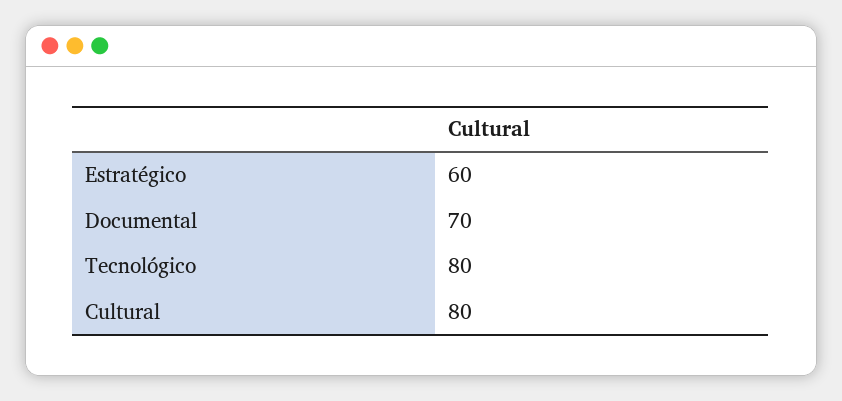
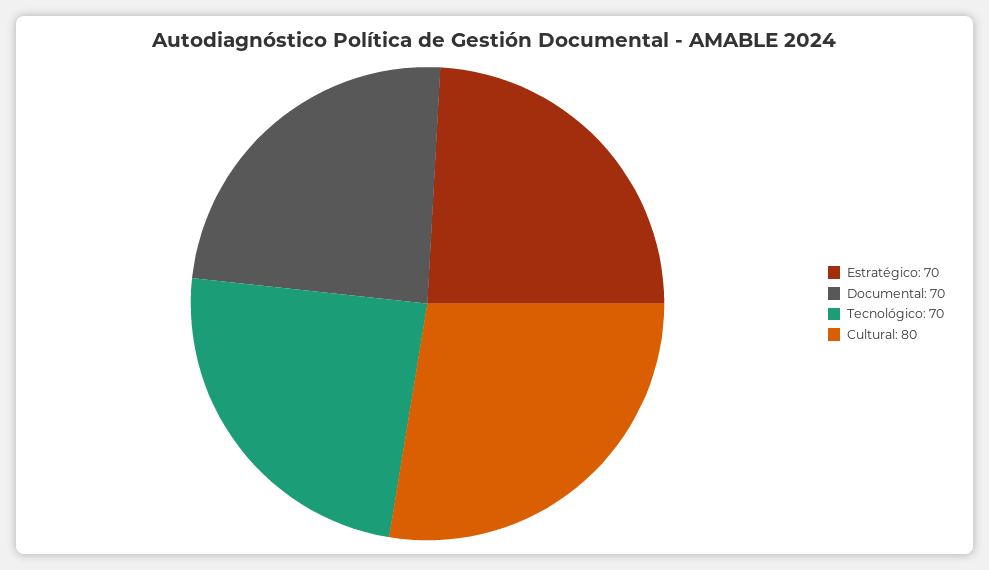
Estratégico: 60 -> 70
Tecnológico: 80 -> 70

